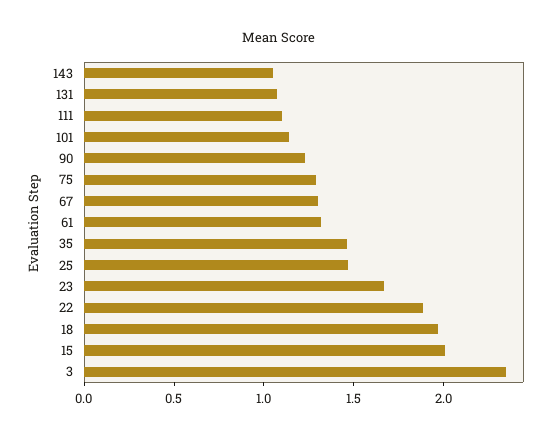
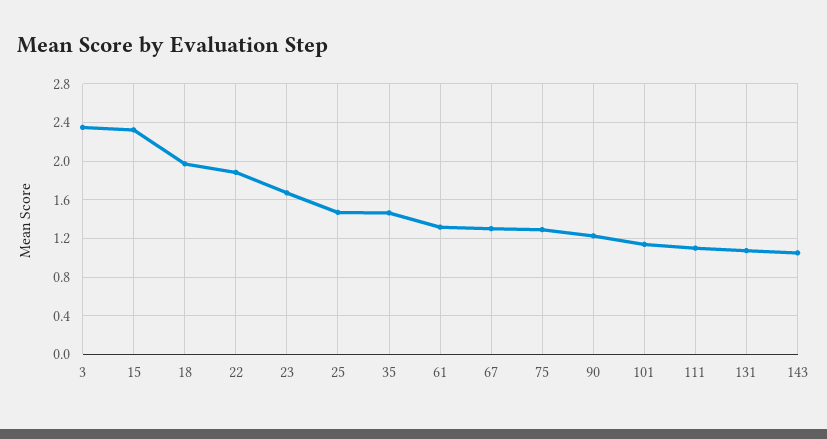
15: 2 -> 2.3

